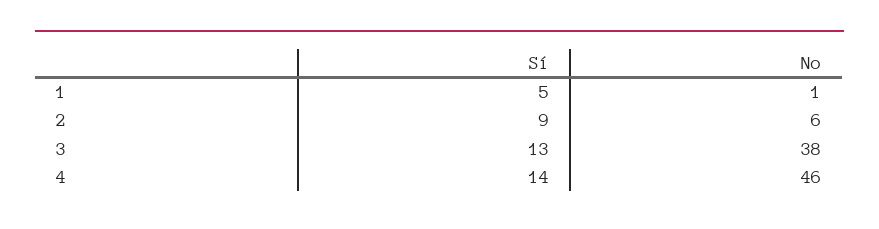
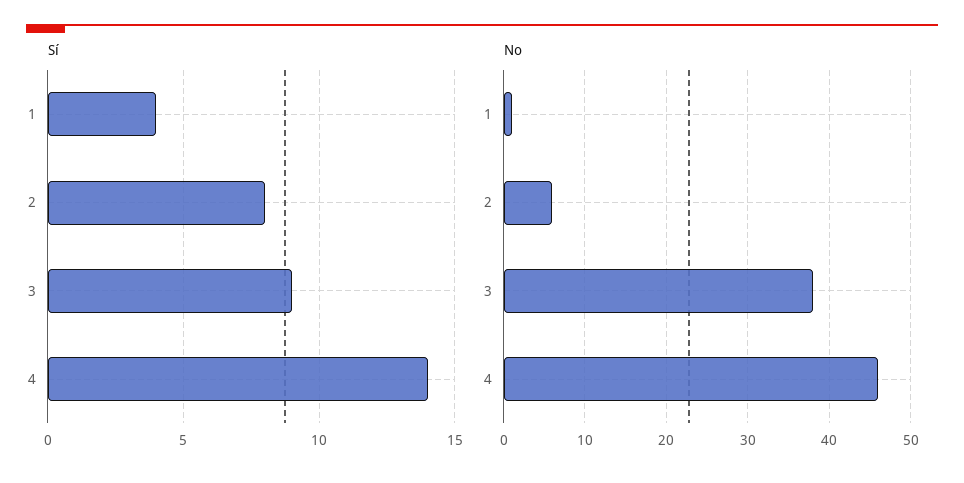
Sí, 1: 5 -> 4
Sí, 2: 9 -> 8
Sí, 3: 13 -> 9

